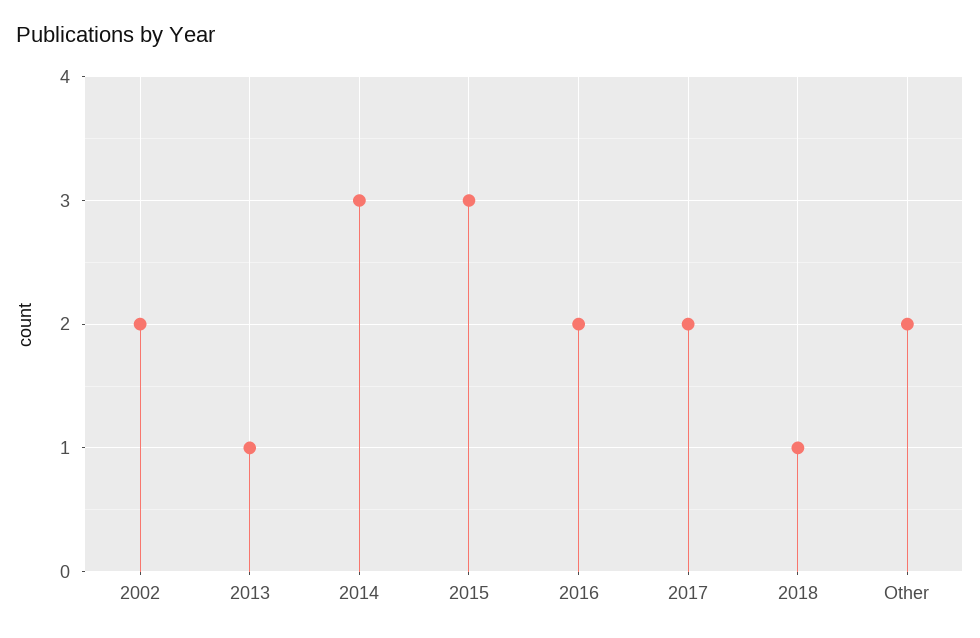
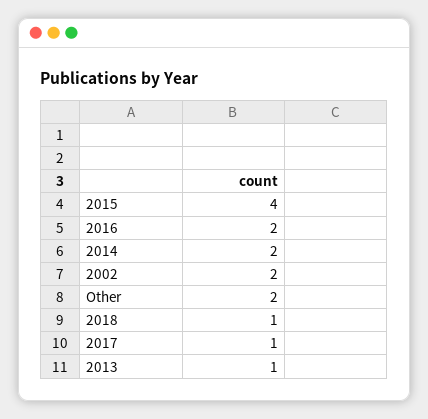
2014: 3 -> 2
2015: 3 -> 4
2017: 2 -> 1

